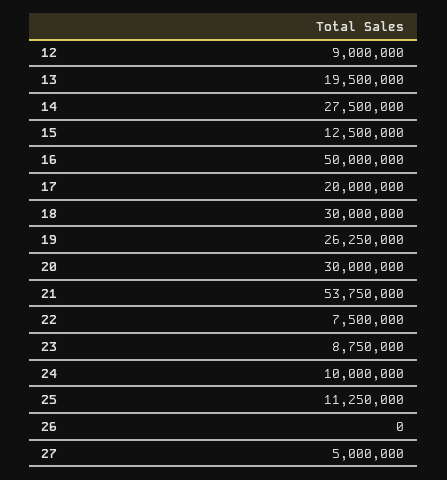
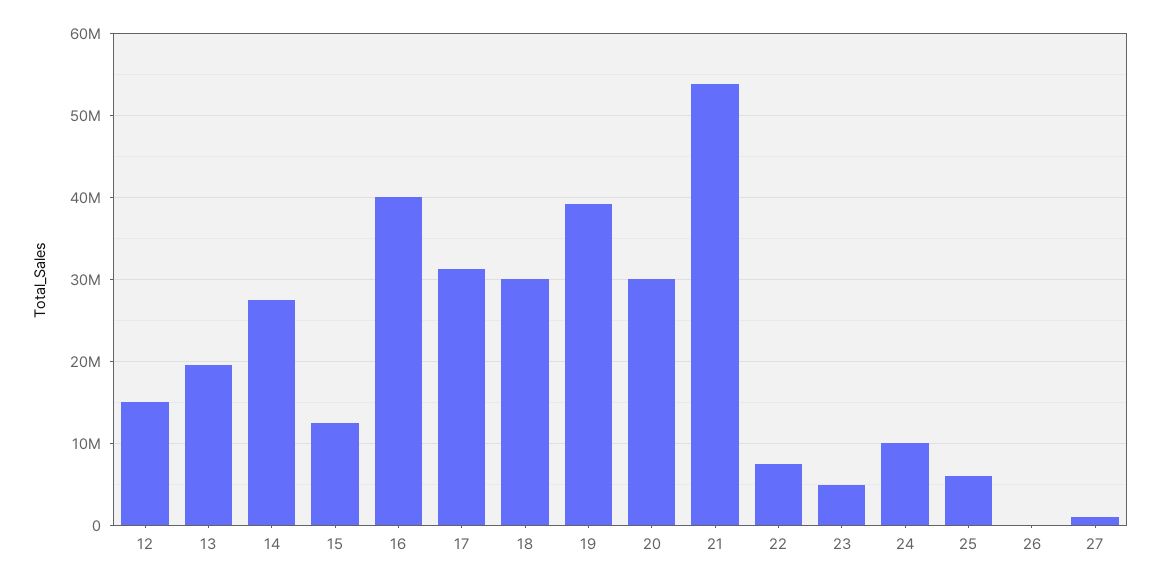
12: 9000000 -> 15000000
16: 50000000 -> 40000000
17: 20000000 -> 31000000
19: 26250000 -> 39000000
23: 8750000 -> 5000000
25: 11250000 -> 6000000
27: 5000000 -> 1000000

